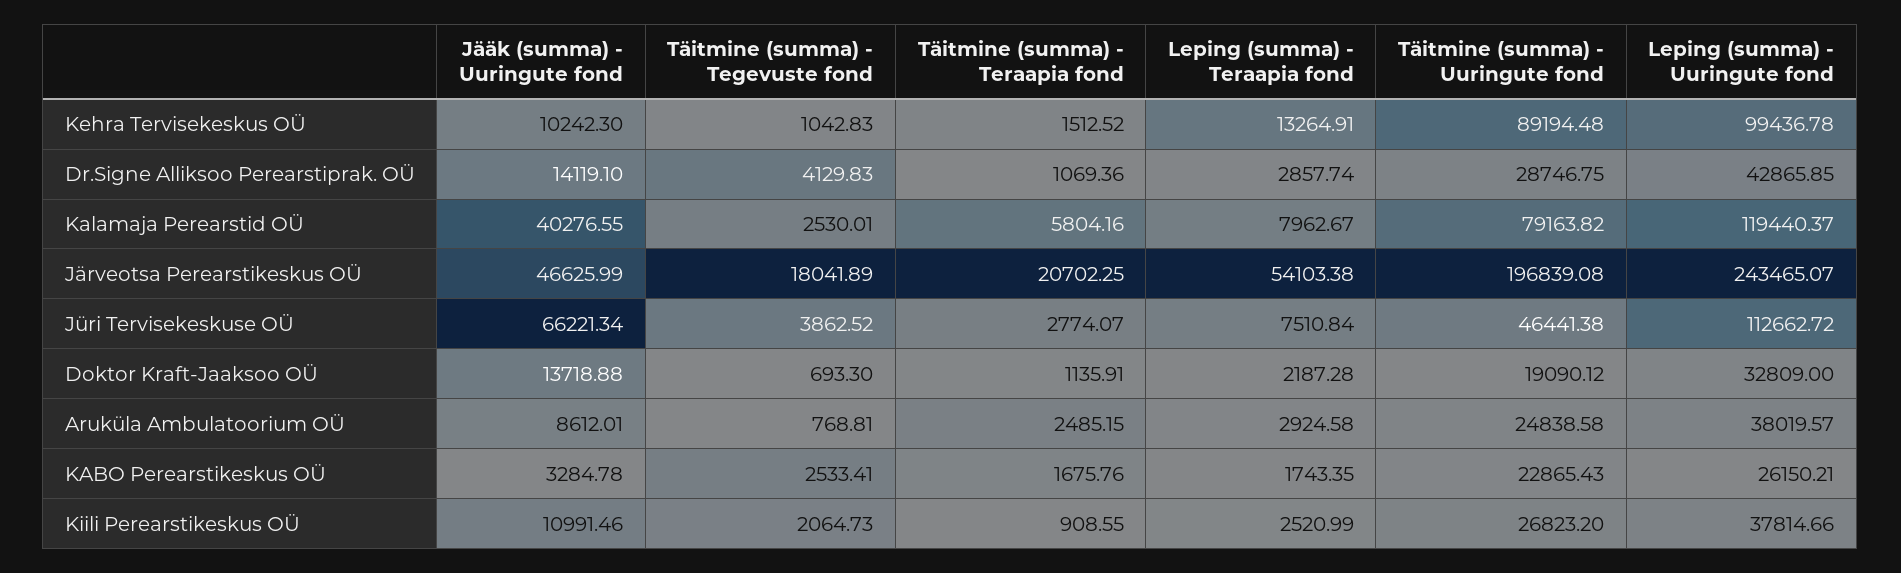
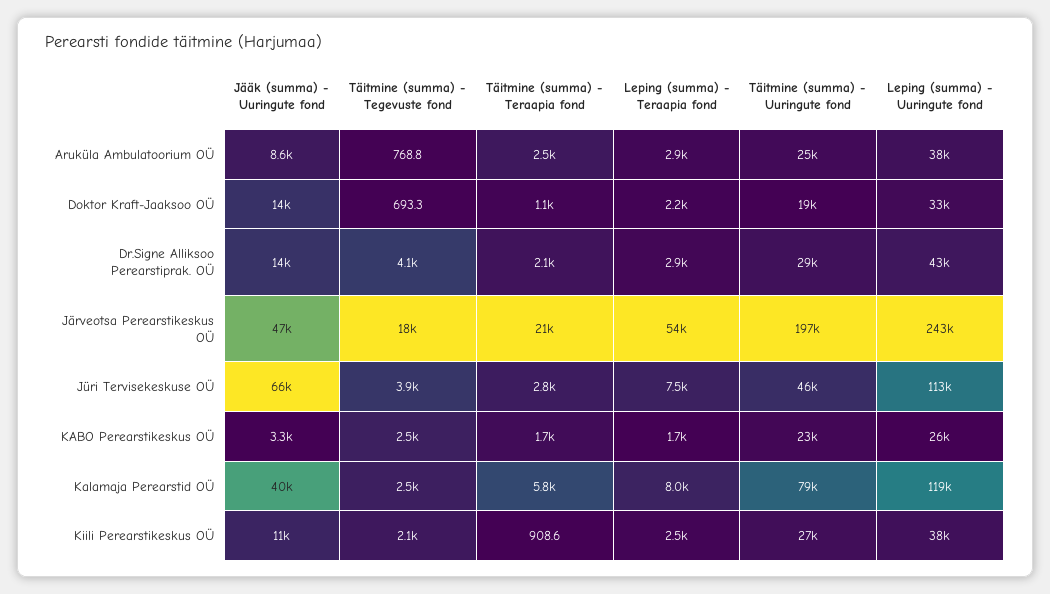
Jääk (summa) - Uuringute fond, Kehra Tervisekeskus OÜ: 10242.3 -> none
Täitmine (summa) - Tegevuste fond, Kehra Tervisekeskus OÜ: 1042.83 -> none
Täitmine (summa) - Teraapia fond, Kehra Tervisekeskus OÜ: 1512.52 -> none
Leping (summa) - Teraapia fond, Kehra Tervisekeskus OÜ: 13264.91 -> none
Täitmine (summa) - Uuringute fond, Kehra Tervisekeskus OÜ: 89194.48 -> none
Leping (summa) - Uuringute fond, Kehra Tervisekeskus OÜ: 99436.78 -> none
Täitmine (summa) - Teraapia fond, Dr.Signe Alliksoo Perearstiprak. OÜ: 1069.36 -> 2100

